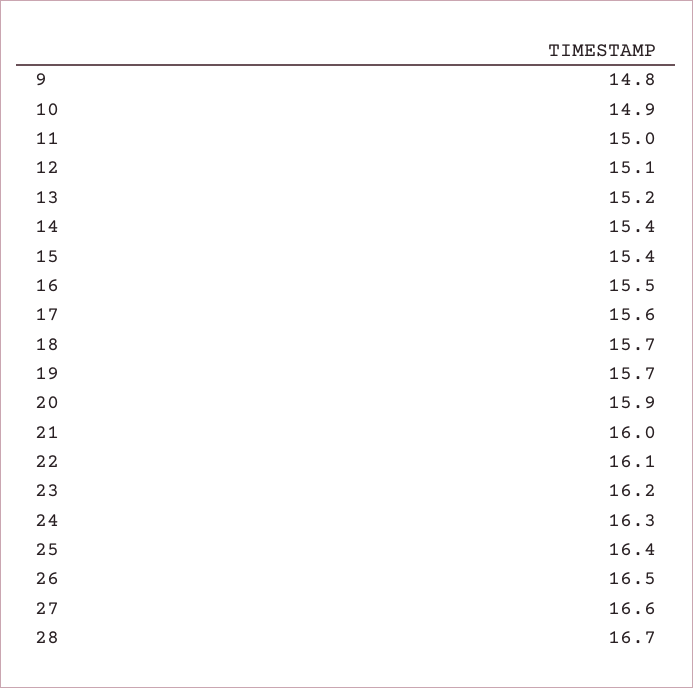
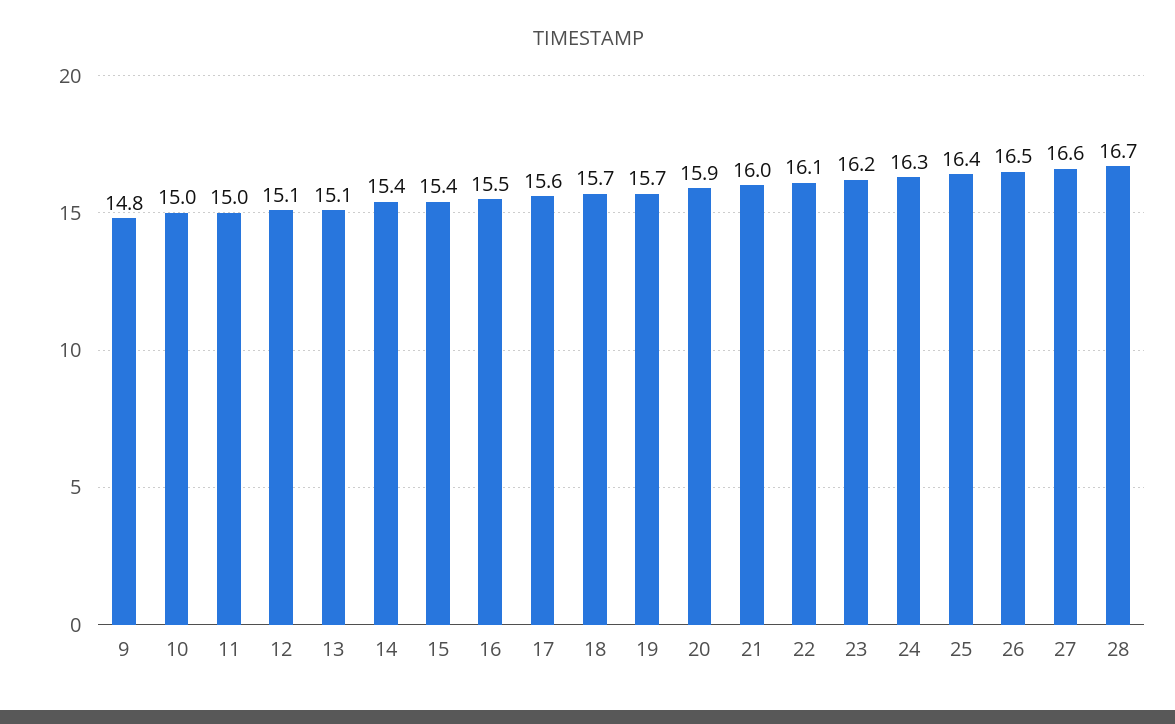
10: 14.9 -> 15
13: 15.2 -> 15.1

